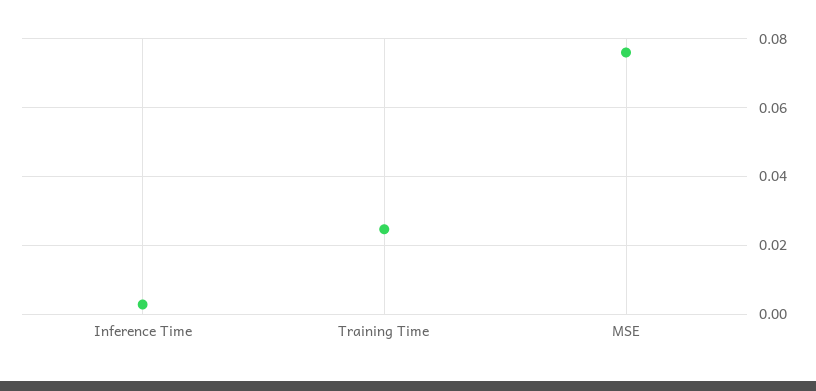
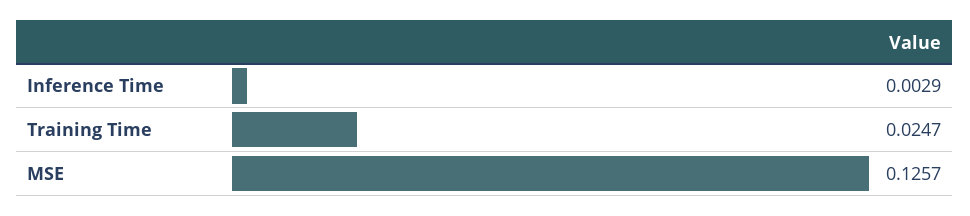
MSE: 0.076 -> 0.1257

